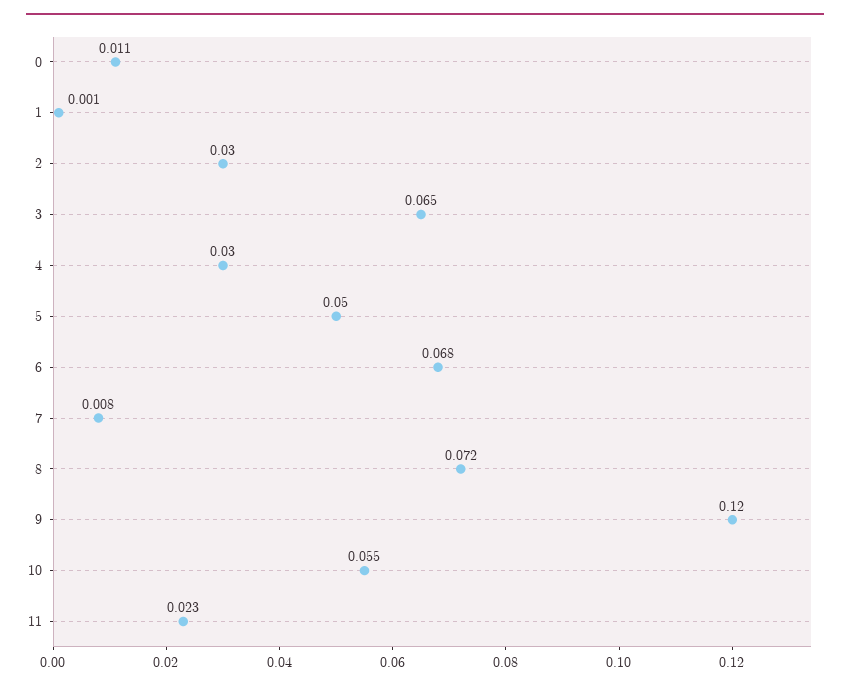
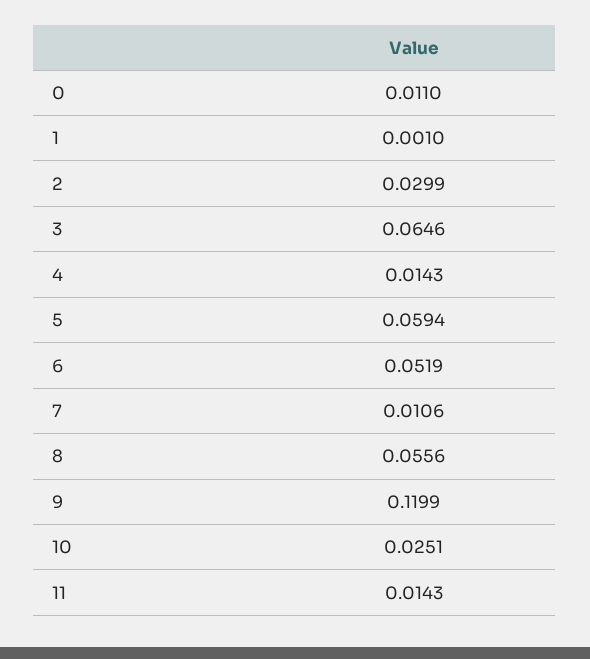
4: 0.03 -> 0.0143
5: 0.05 -> 0.0594
6: 0.068 -> 0.0519
7: 0.008 -> 0.0106
8: 0.072 -> 0.0556
10: 0.055 -> 0.0251
11: 0.023 -> 0.0143

